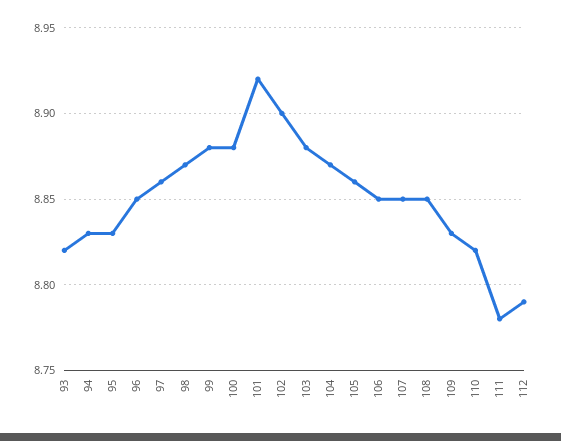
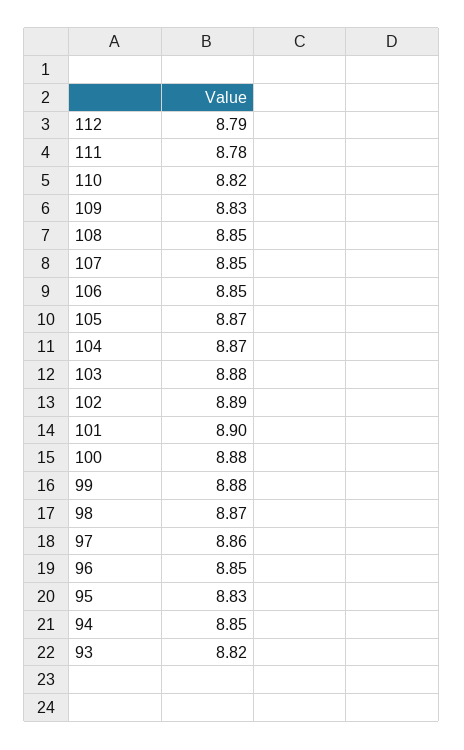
94: 8.83 -> 8.85
101: 8.92 -> 8.9
102: 8.9 -> 8.89
105: 8.86 -> 8.87

